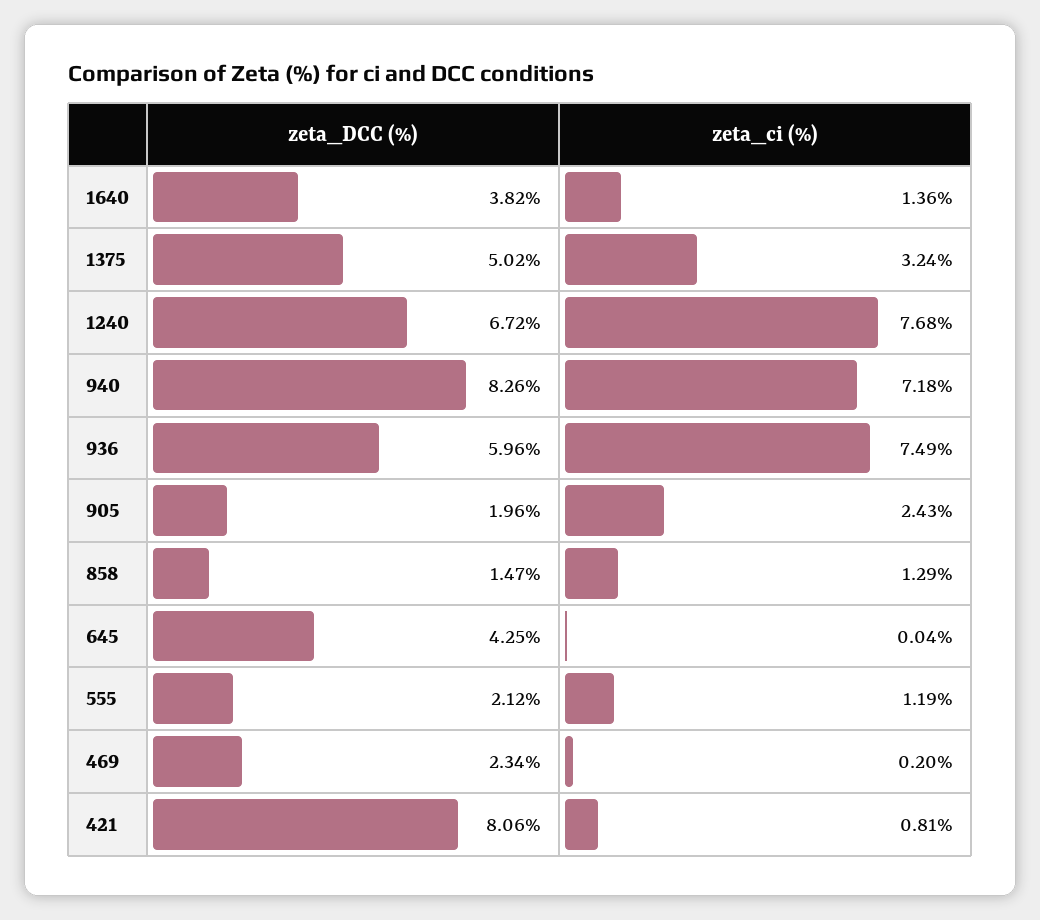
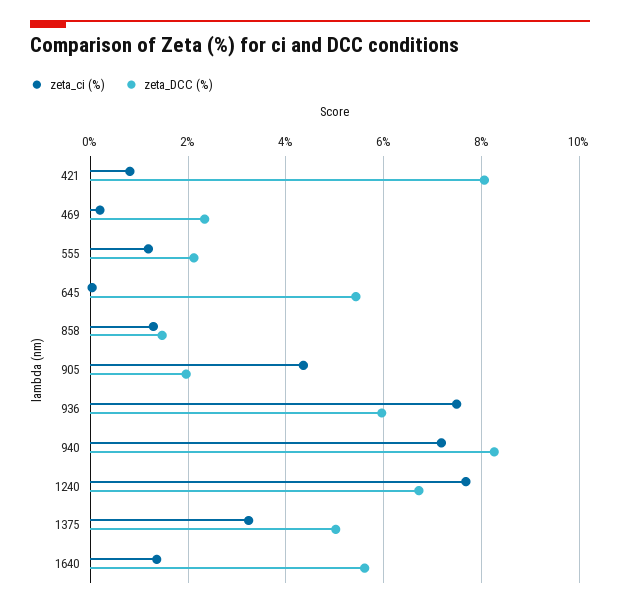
zeta_DCC (%), 1640: 3.82 -> 5.6
zeta_ci (%), 905: 2.43 -> 4.4
zeta_DCC (%), 645: 4.25 -> 5.4

